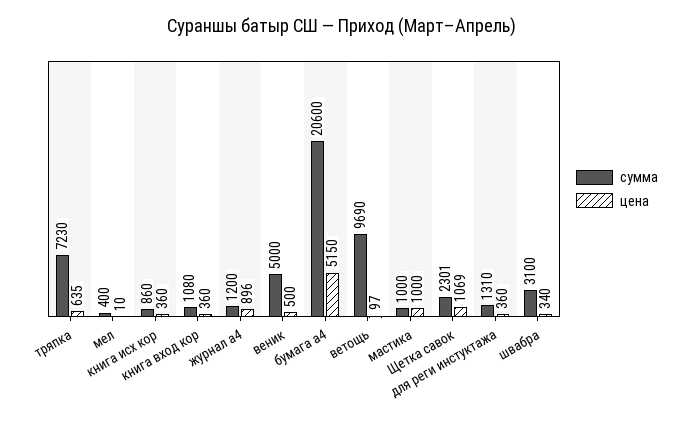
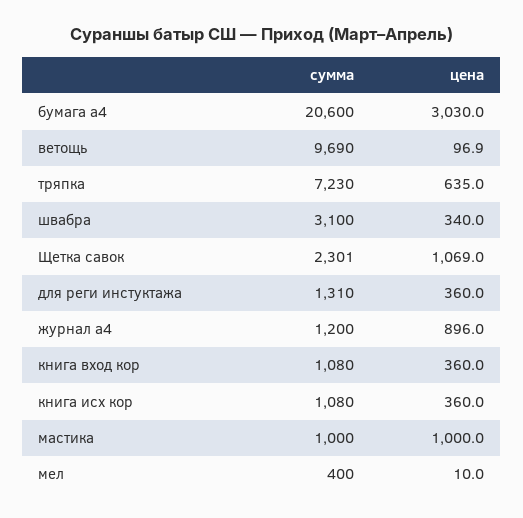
сумма, книга исх кор: 860 -> 1080
сумма, веник: 5000 -> none
цена, веник: 500 -> none
цена, бумага а4: 5150 -> 3030

